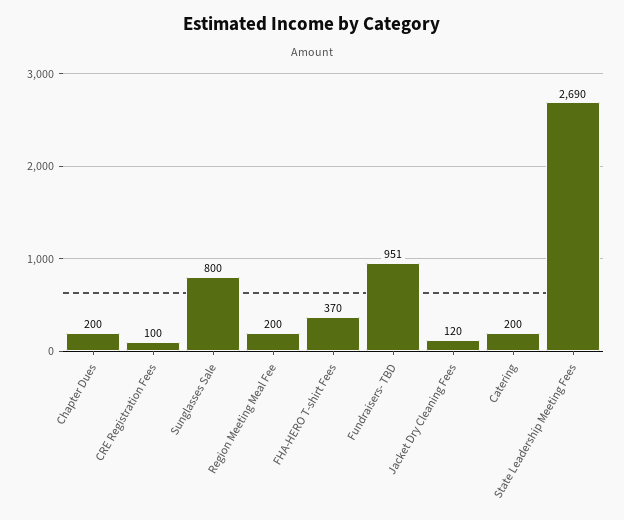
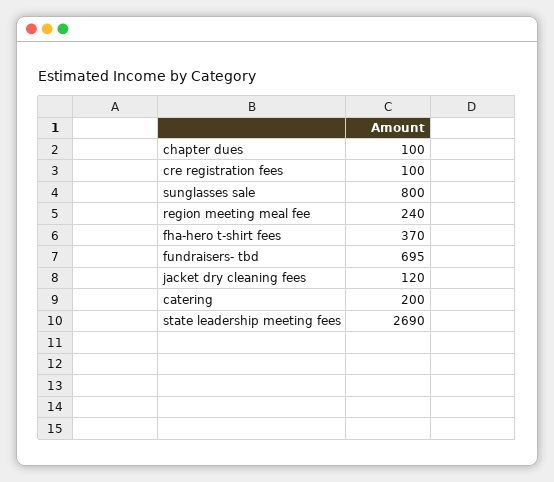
Chapter Dues: 200 -> 100
Region Meeting Meal Fee: 200 -> 240
Fundraisers- TBD: 951 -> 695

